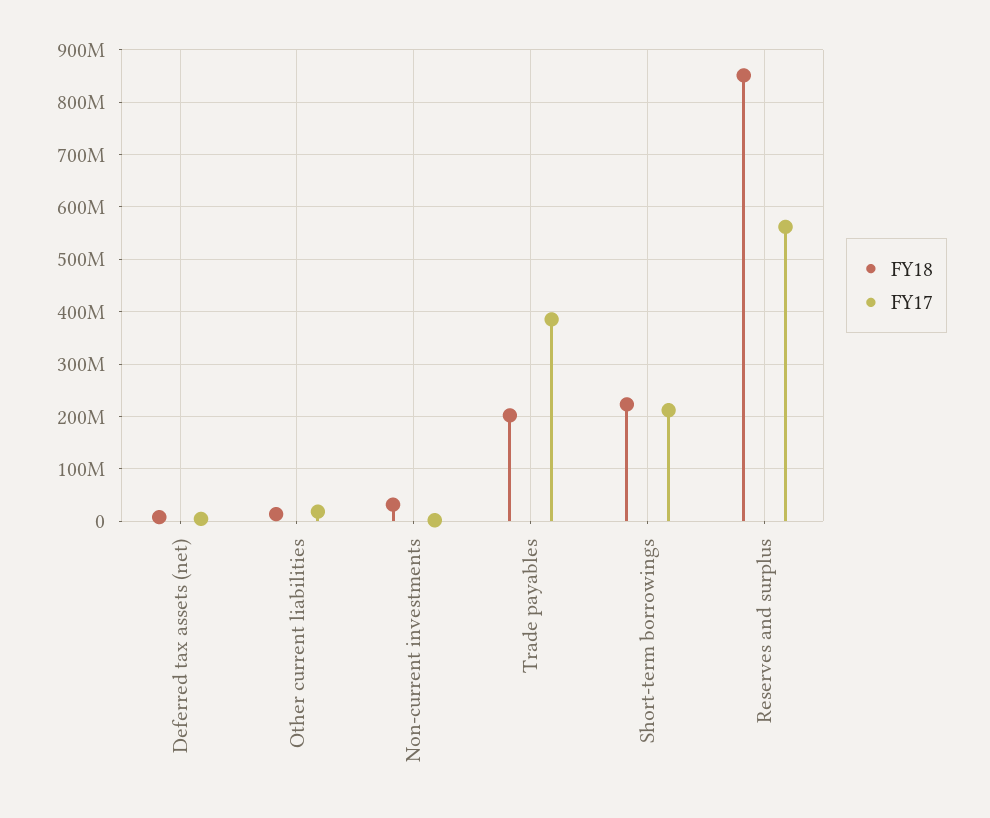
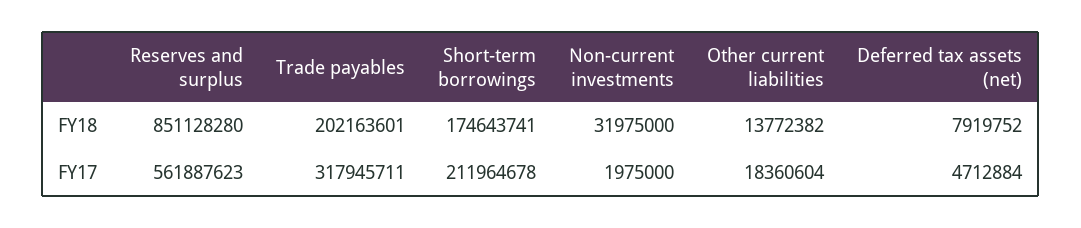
FY17, Trade payables: 380000000 -> 317945711
FY18, Short-term borrowings: 220000000 -> 174643741

